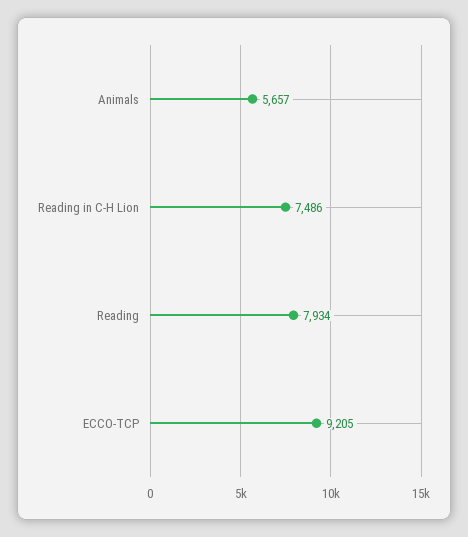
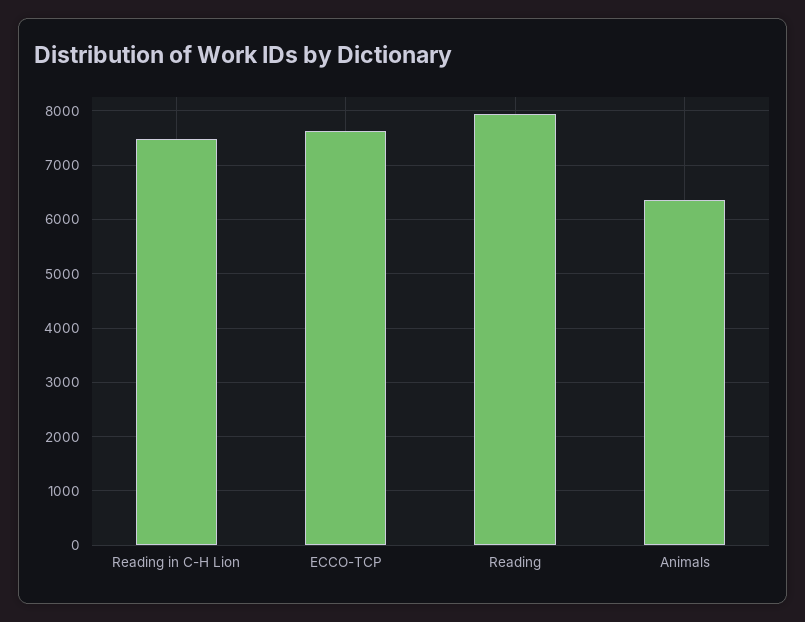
Animals: 5657 -> 6400
ECCO-TCP: 9205 -> 7600

